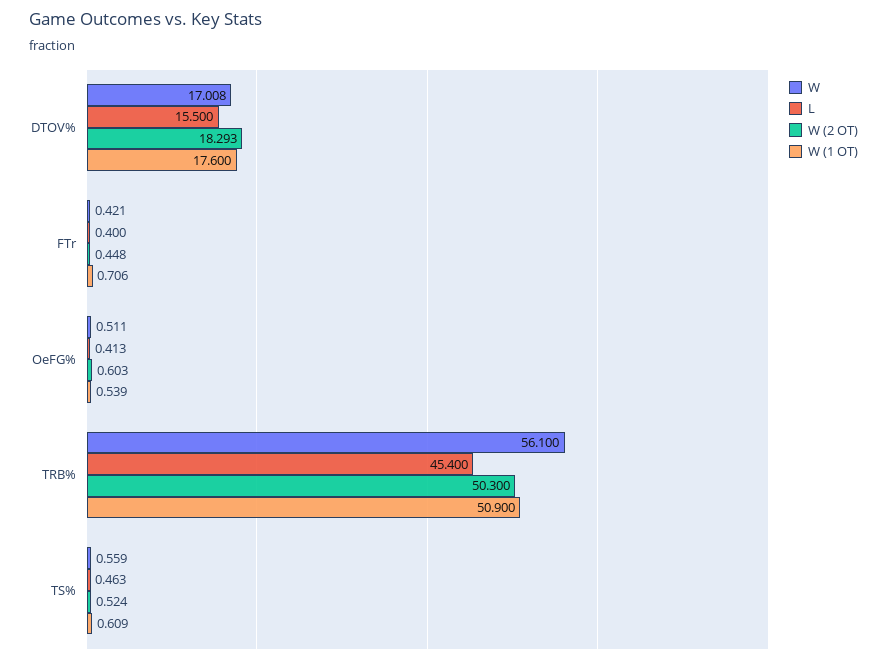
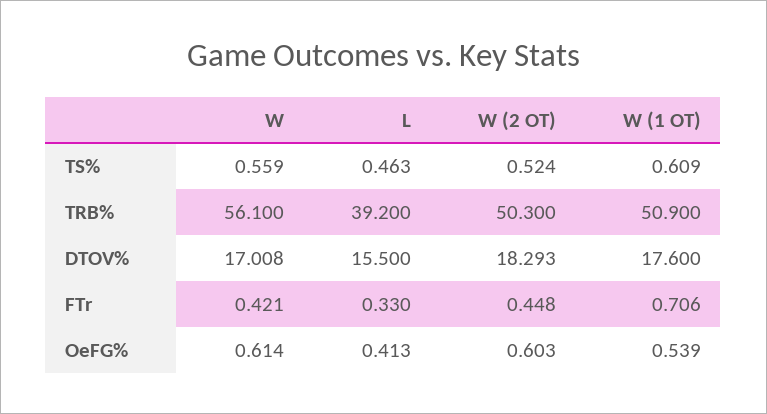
L, FTr: 0.4 -> 0.33
W, OeFG%: 0.511 -> 0.614
L, TRB%: 45.4 -> 39.2

